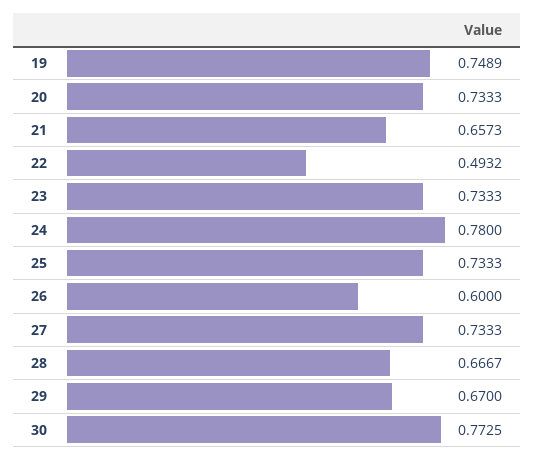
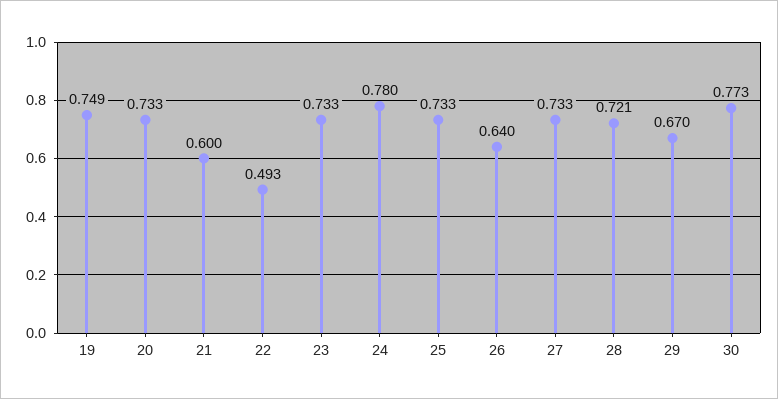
21: 0.6573 -> 0.6
26: 0.6 -> 0.64
28: 0.6667 -> 0.721

